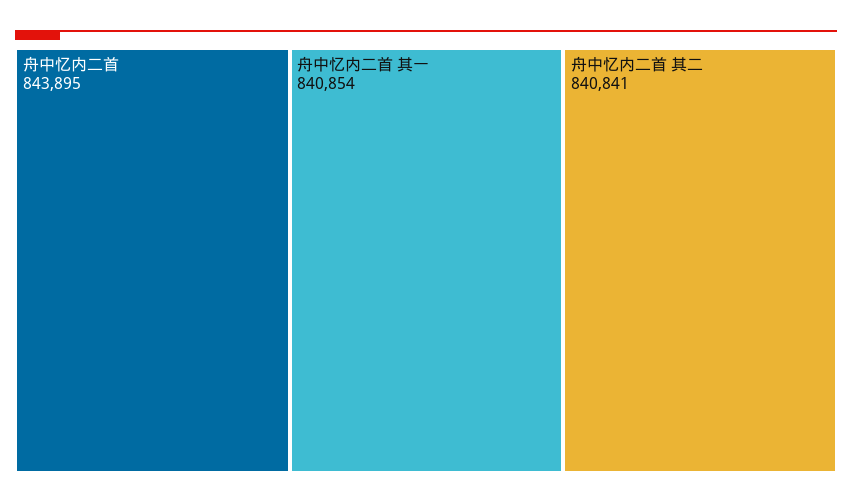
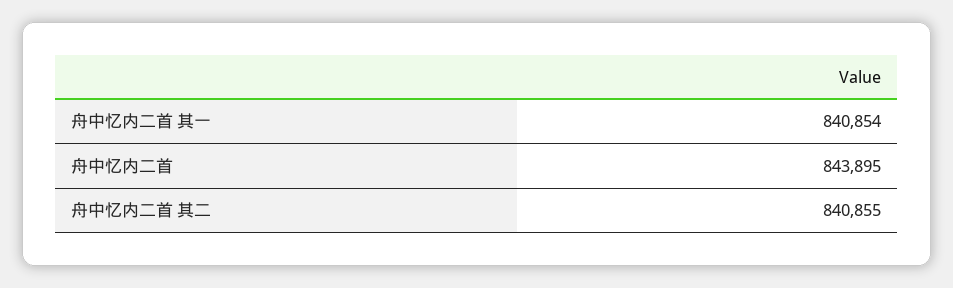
舟中忆内二首 其二: 840841 -> 840855

